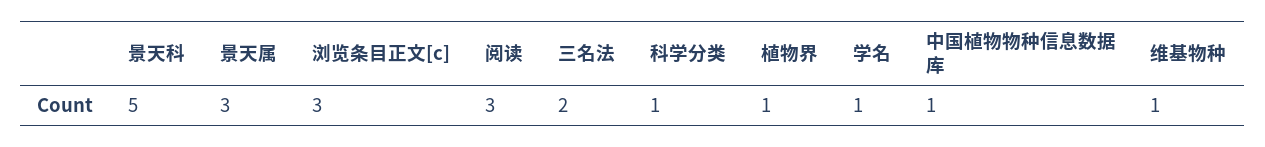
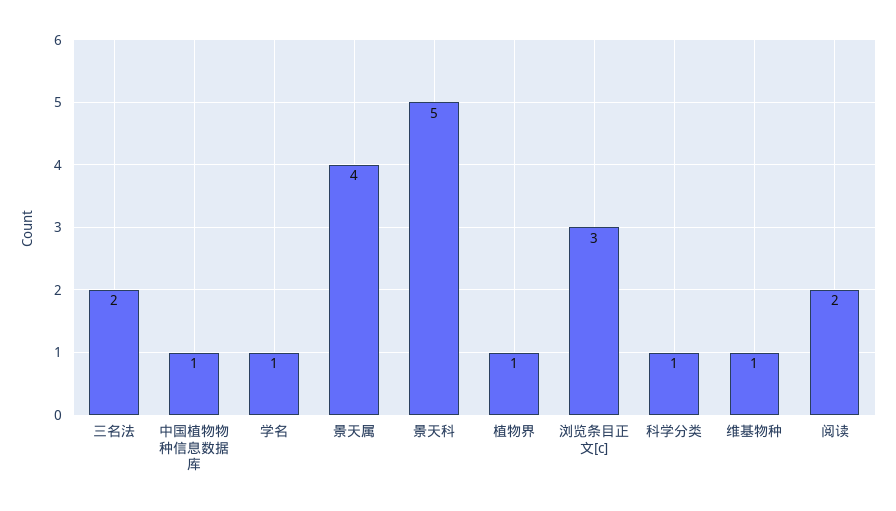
景天属: 3 -> 4
阅读: 3 -> 2

